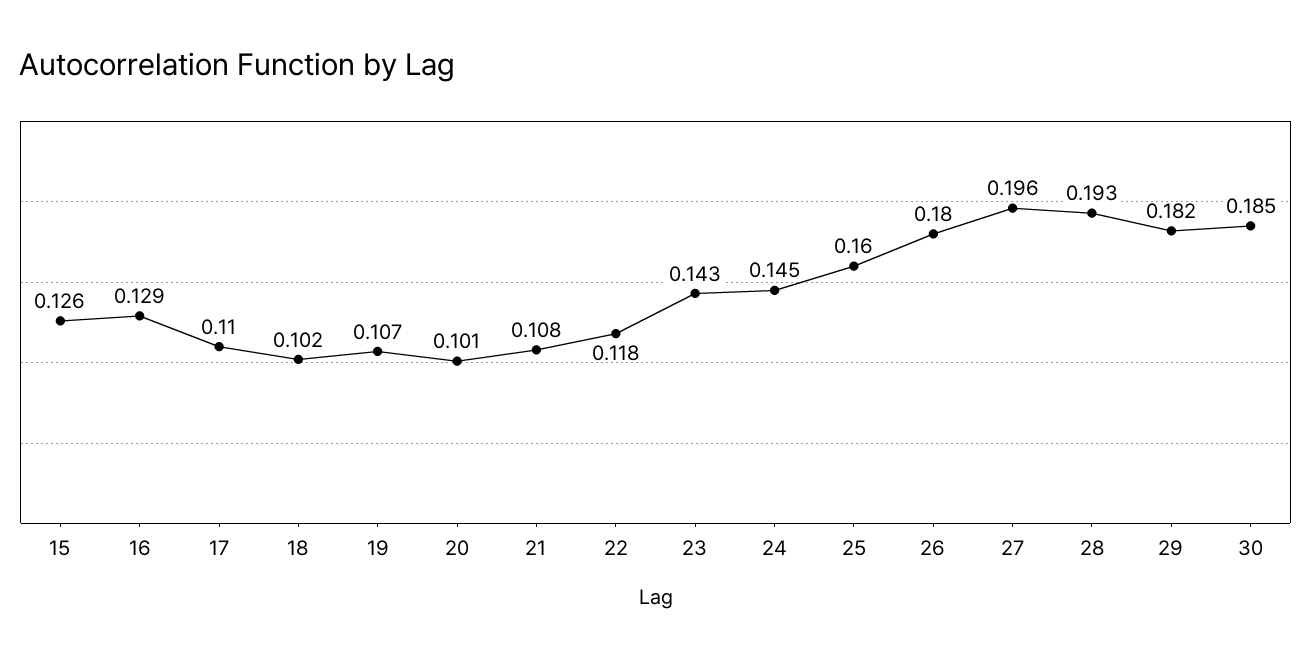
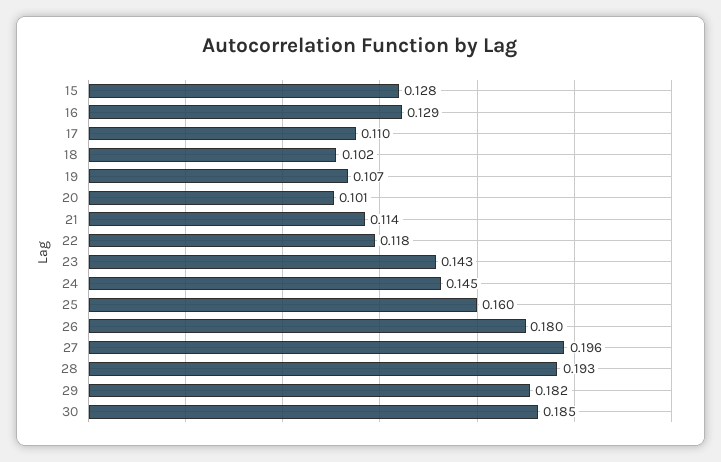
15: 0.126 -> 0.128
21: 0.108 -> 0.114

